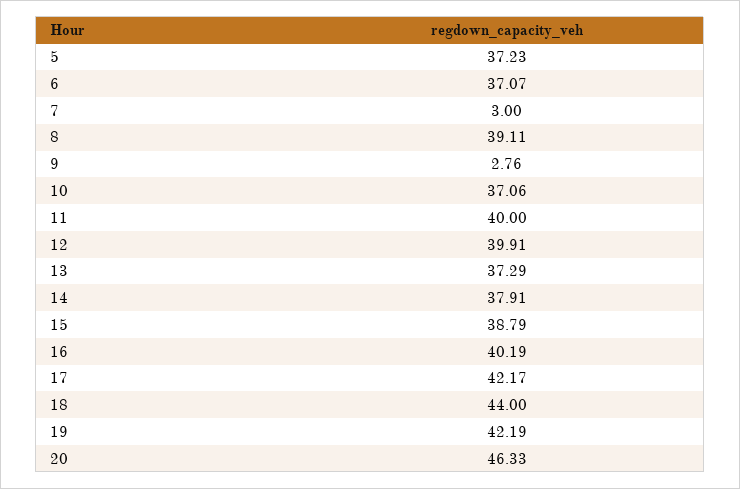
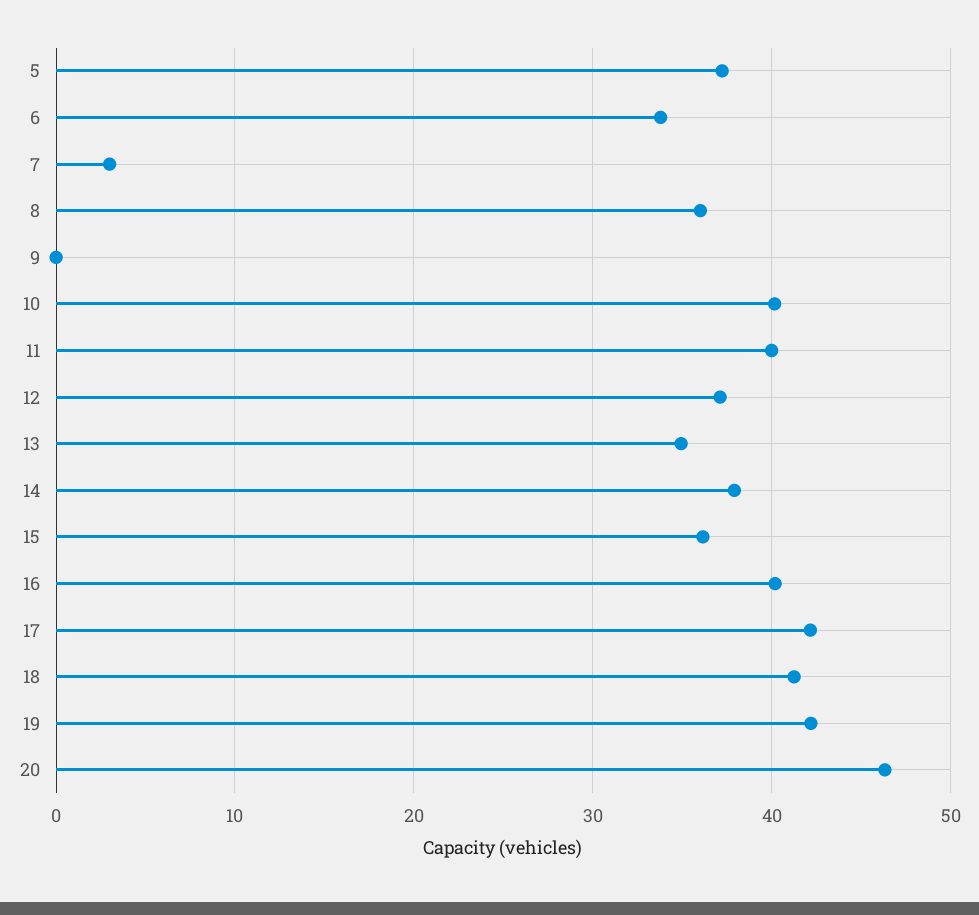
6: 37.07 -> 34
8: 39.11 -> 36
9: 2.76 -> 0
10: 37.06 -> 40
12: 39.91 -> 37
13: 37.29 -> 35
15: 38.79 -> 36
18: 44 -> 41

